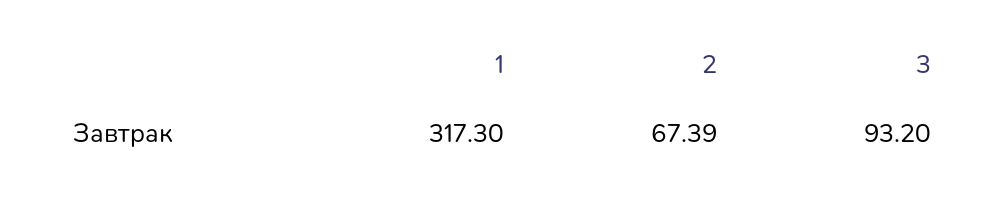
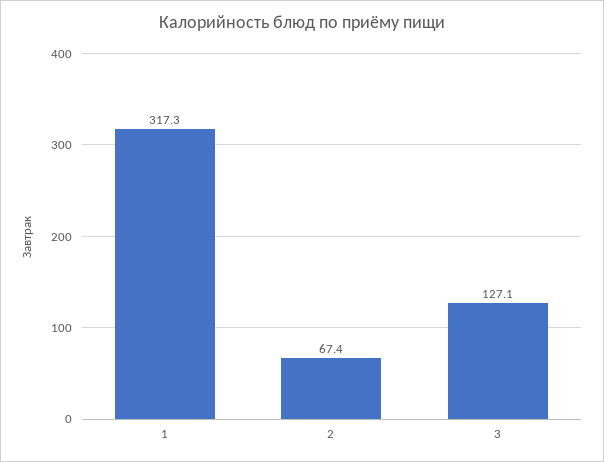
3: 93.2 -> 127.1

